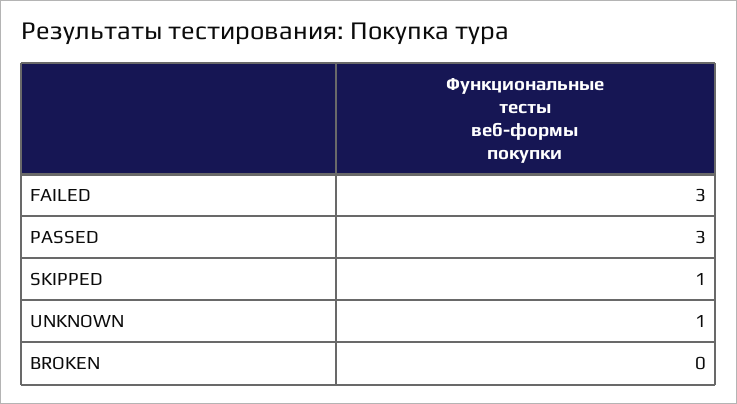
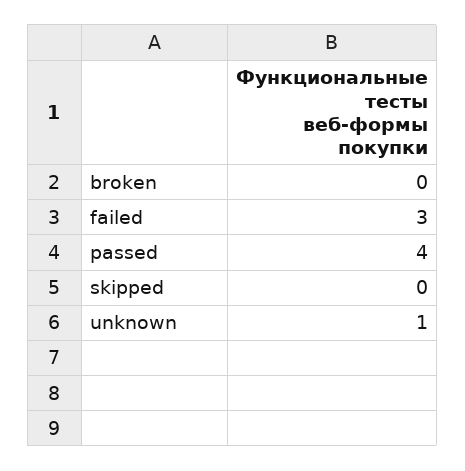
PASSED: 3 -> 4
SKIPPED: 1 -> 0

